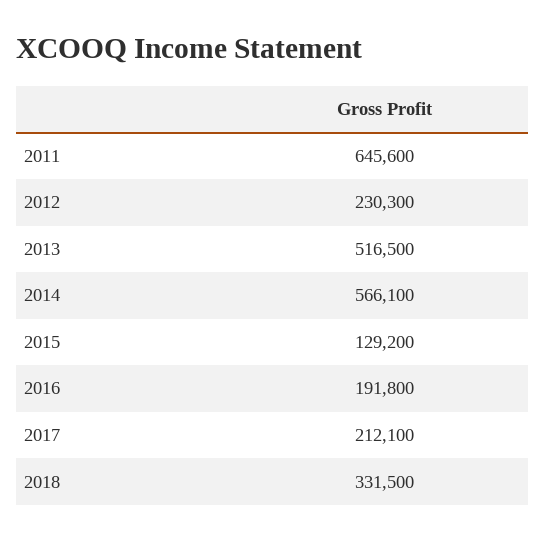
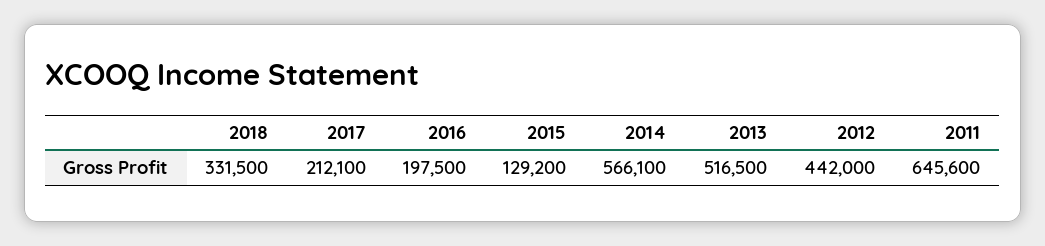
2012: 230300 -> 442000
2016: 191800 -> 197500

